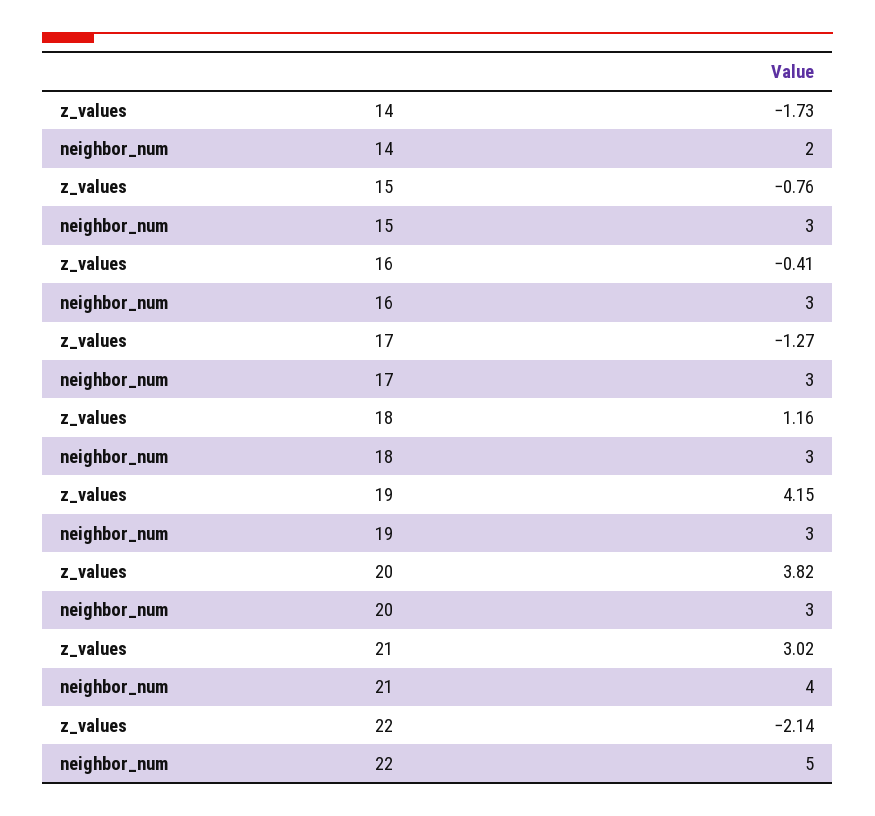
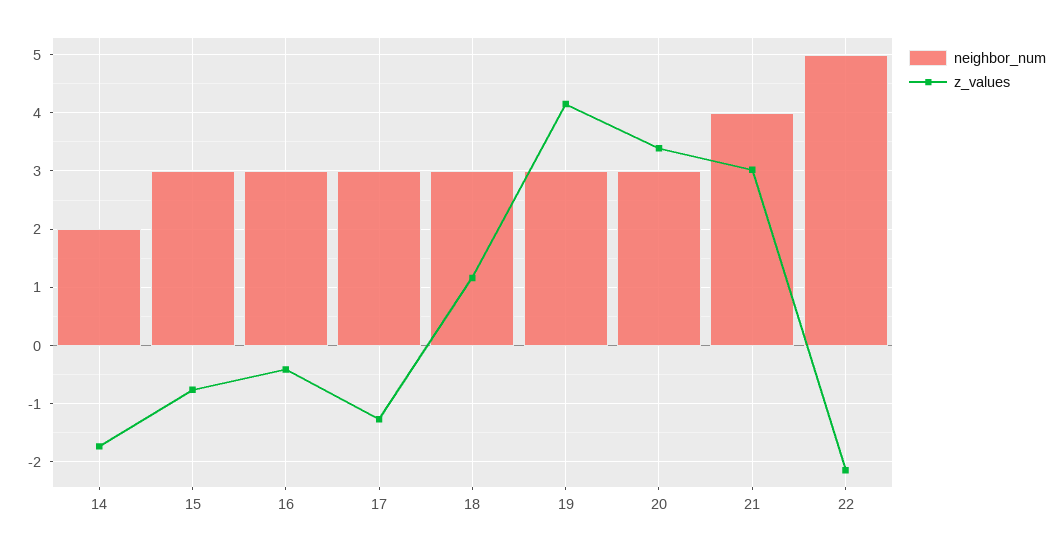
z_values, 20: 3.82 -> 3.4

